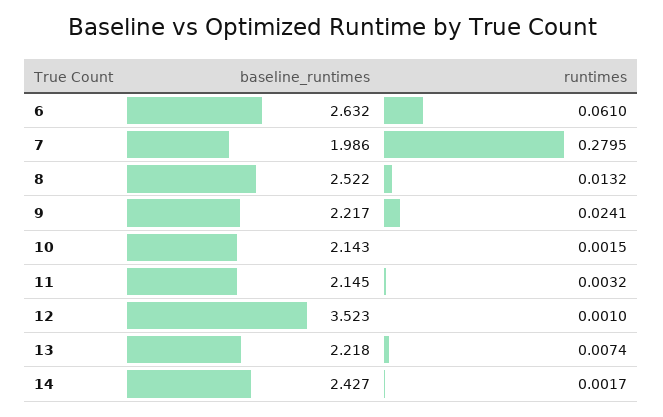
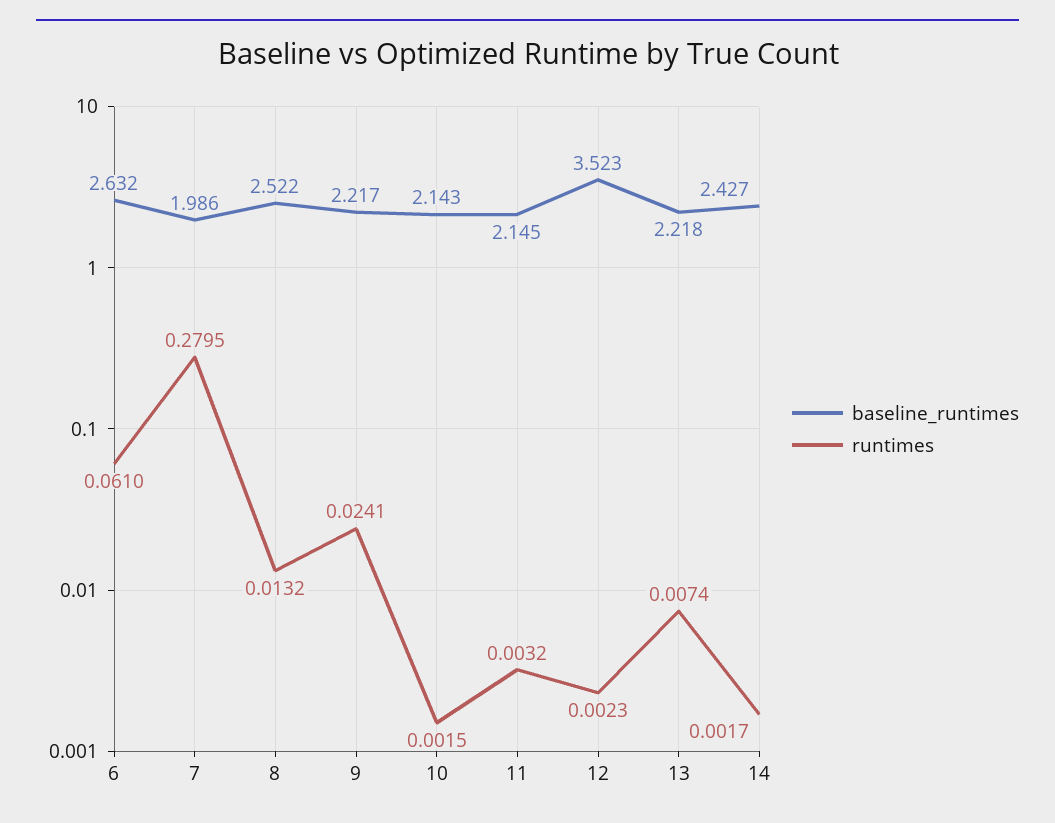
runtimes, 12: 0.001 -> 0.0023

